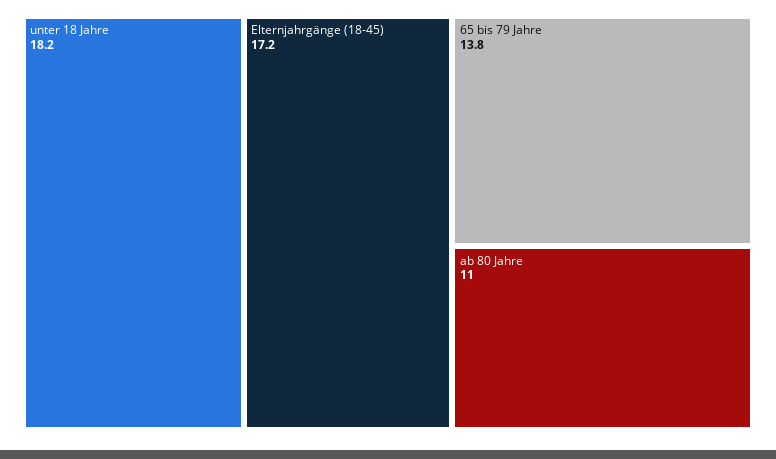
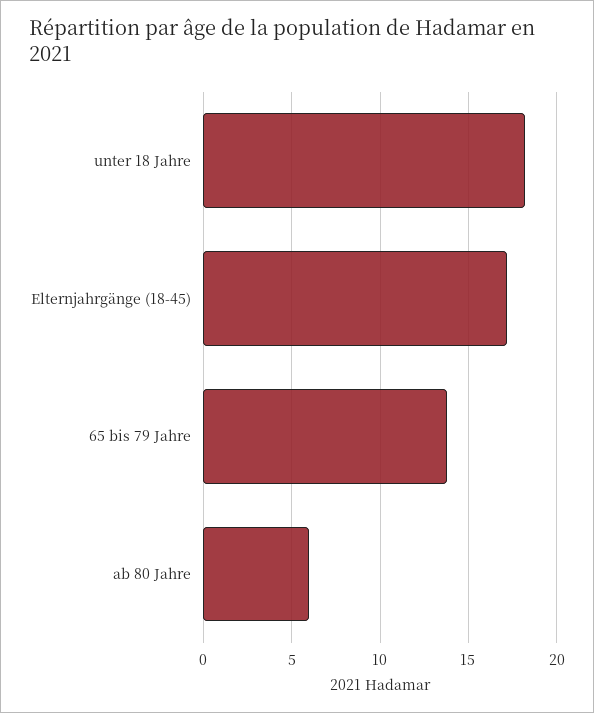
ab 80 Jahre: 11 -> 6

